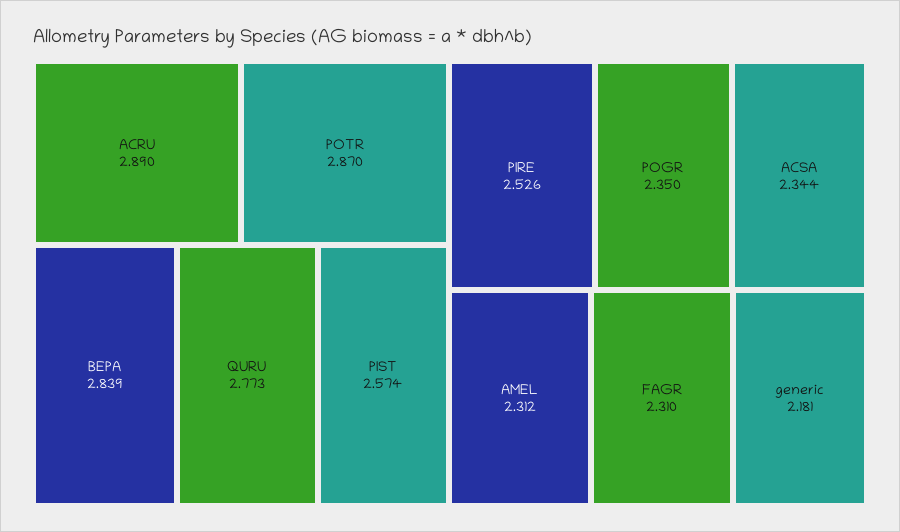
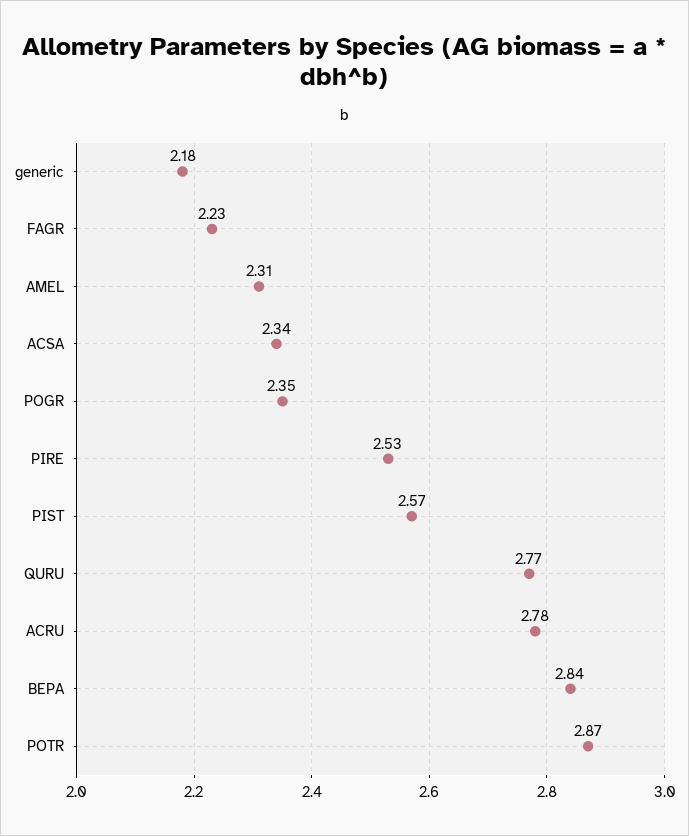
ACRU: 2.89 -> 2.78
FAGR: 2.31 -> 2.23

